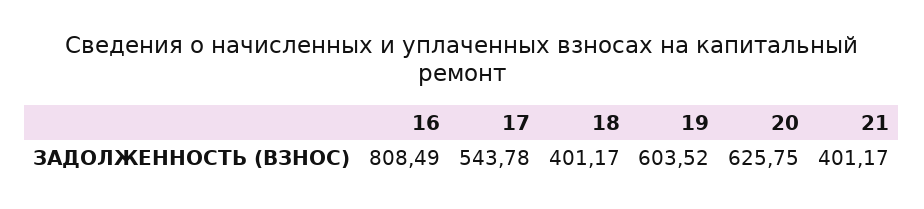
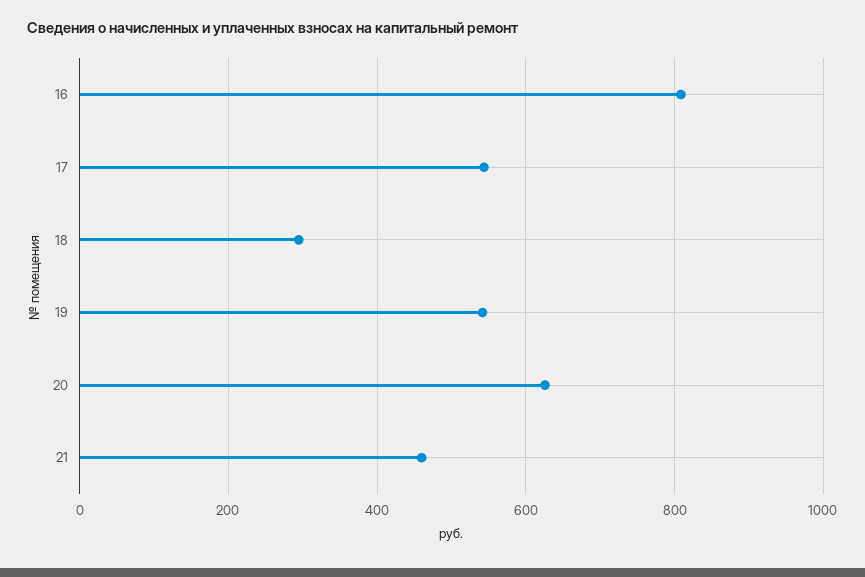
18: 401.17 -> 300
19: 603.52 -> 540
21: 401.17 -> 460

